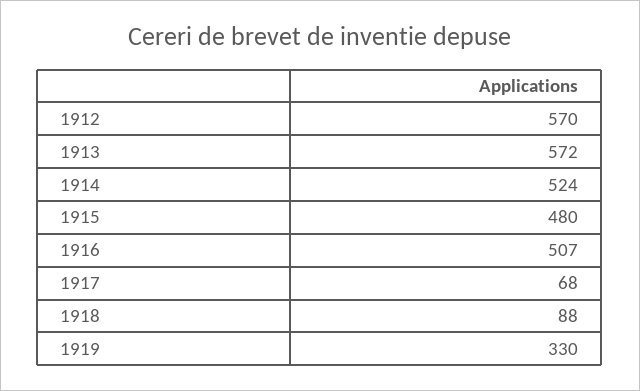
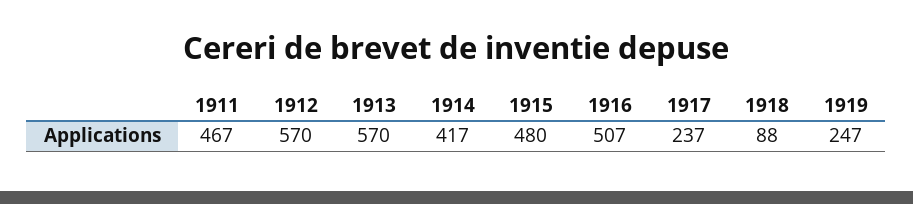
1913: 572 -> 570
1914: 524 -> 417
1917: 68 -> 237
1919: 330 -> 247
1911: none -> 467

